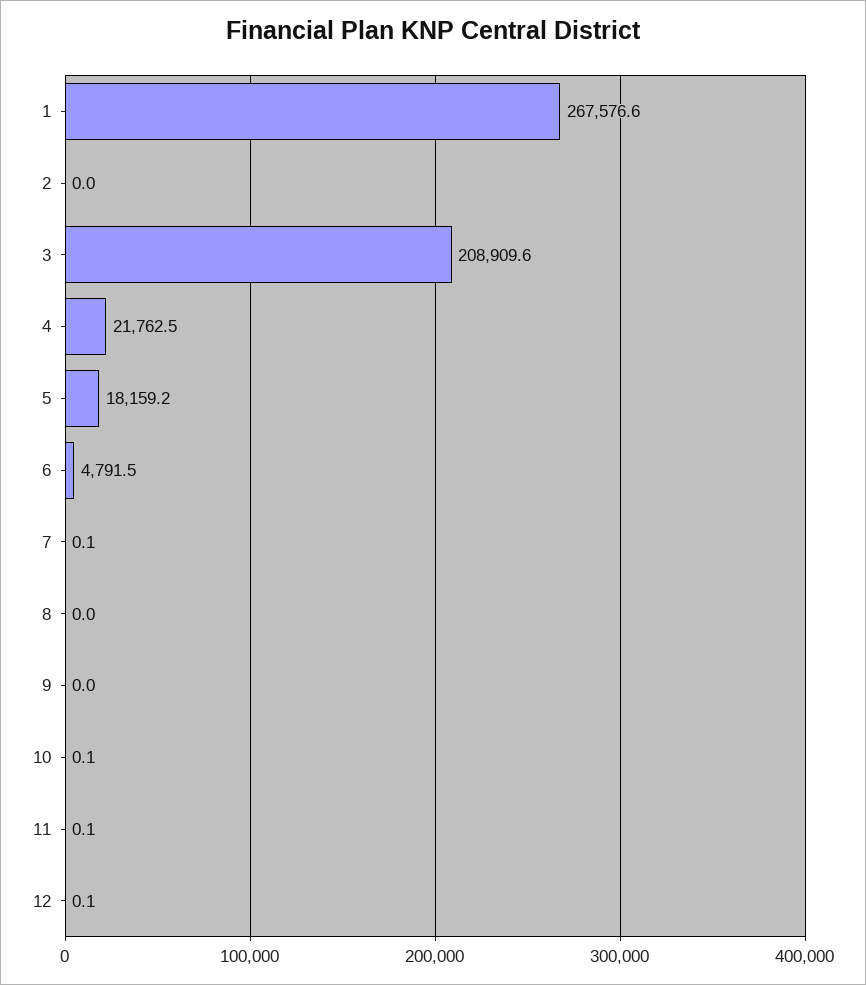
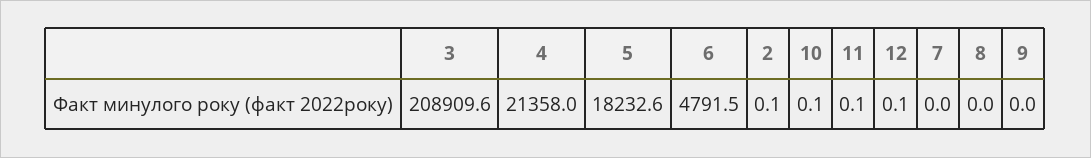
1: 267576.6 -> none
2: 0 -> 0.1
4: 21762.5 -> 21358
5: 18159.2 -> 18232.6
7: 0.1 -> 0

